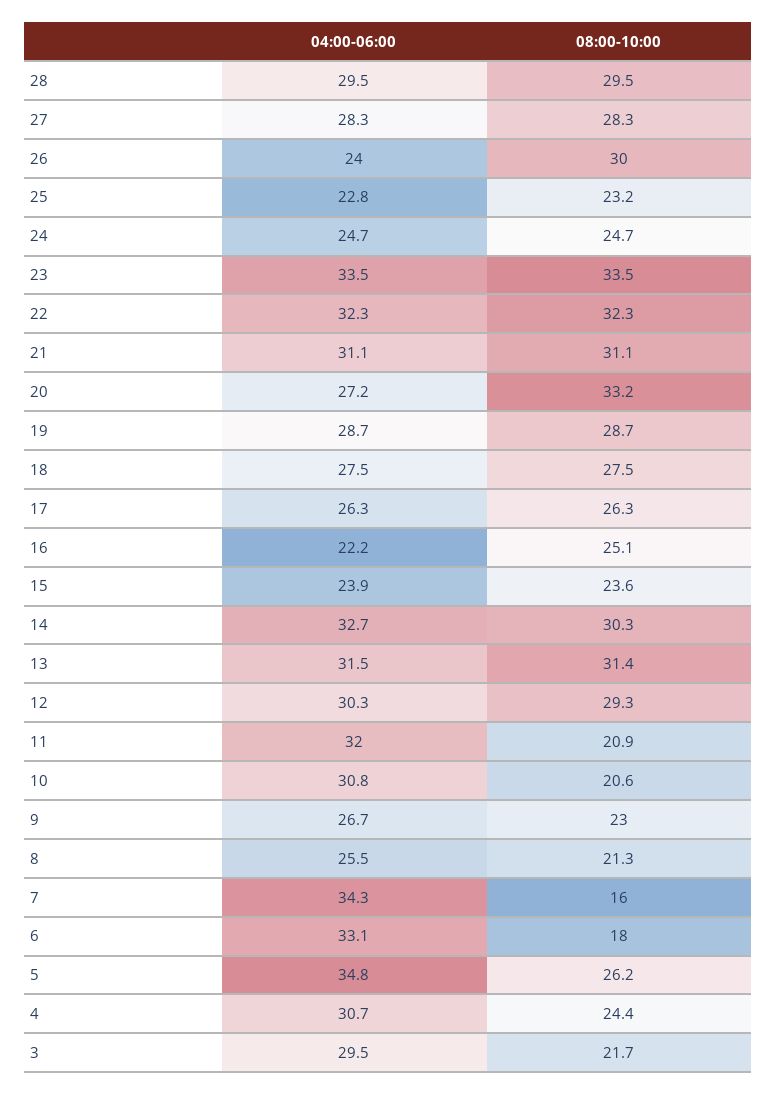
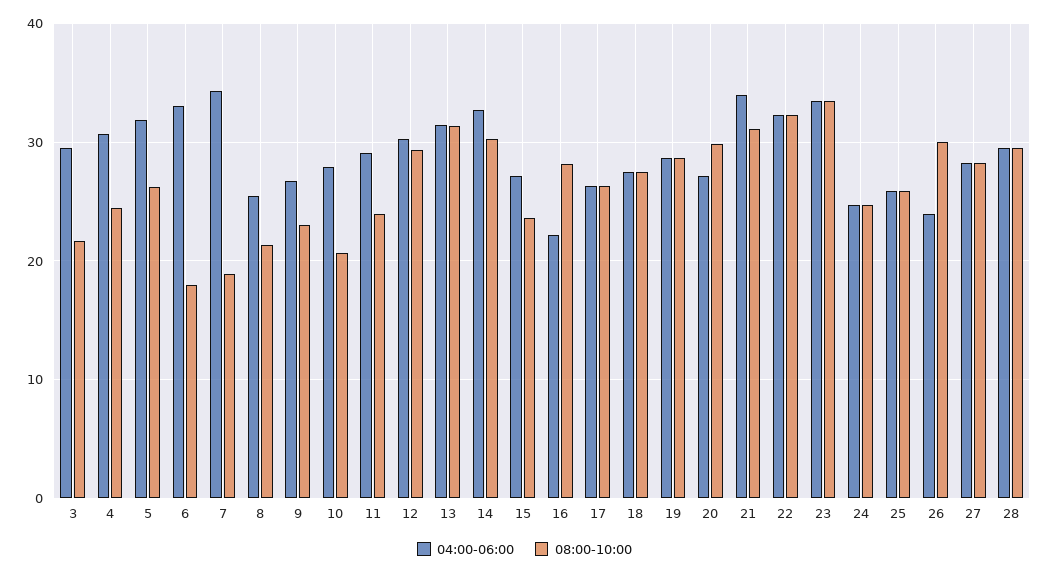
04:00-06:00, 25: 22.8 -> 26
08:00-10:00, 25: 23.2 -> 26
04:00-06:00, 21: 31.1 -> 34
08:00-10:00, 20: 33.2 -> 30
08:00-10:00, 16: 25.1 -> 28
04:00-06:00, 15: 23.9 -> 27
04:00-06:00, 11: 32 -> 29
08:00-10:00, 11: 20.9 -> 24
04:00-06:00, 10: 30.8 -> 28
08:00-10:00, 7: 16 -> 19
04:00-06:00, 5: 34.8 -> 32

